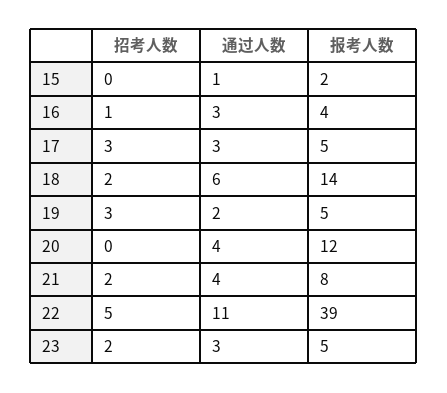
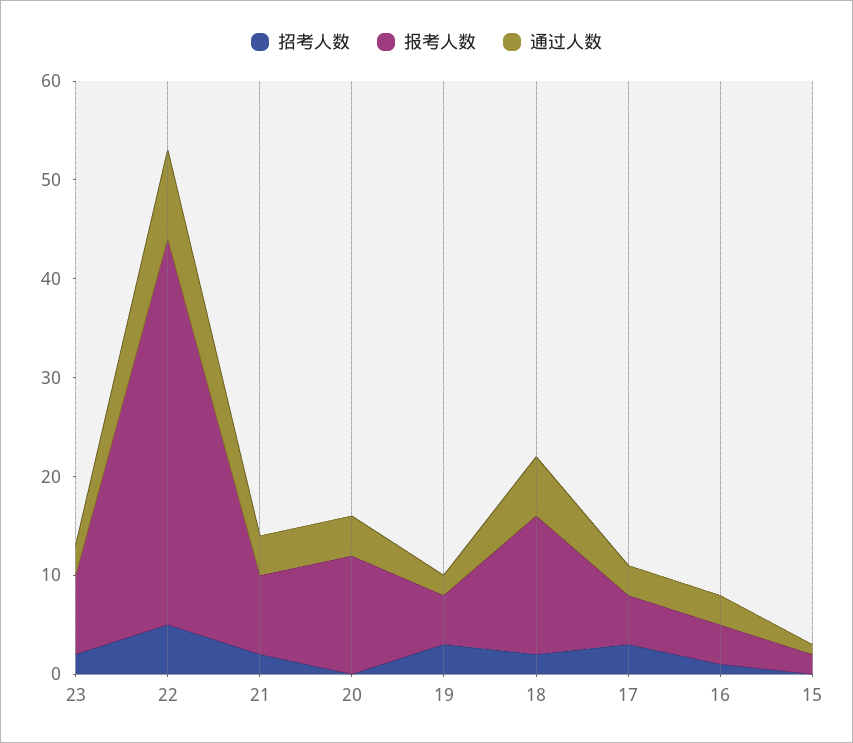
通过人数, 22: 11 -> 9
报考人数, 23: 5 -> 8

